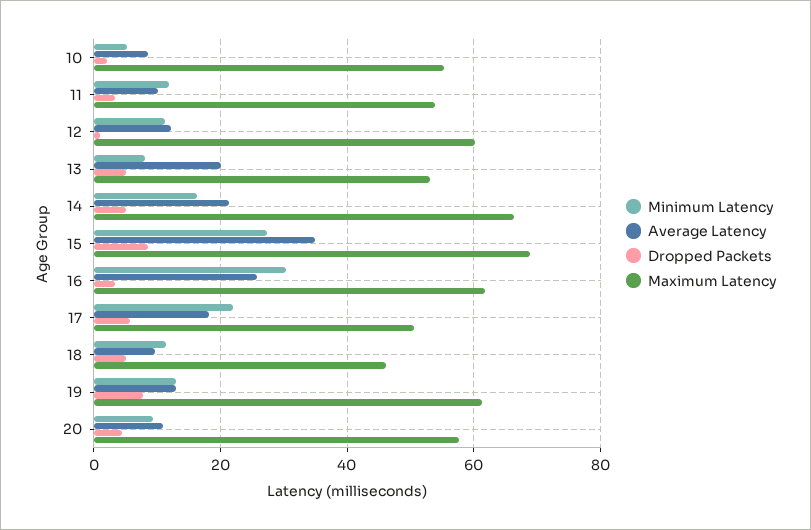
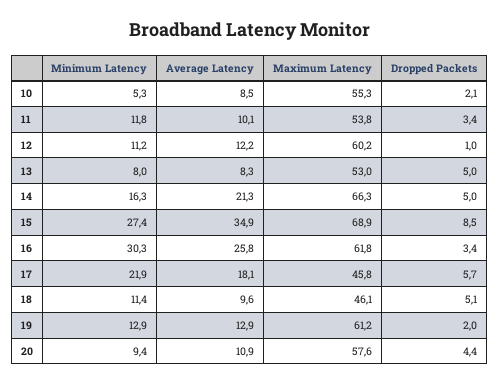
Average Latency, 13: 20 -> 8.3
Maximum Latency, 17: 50 -> 45.8
Dropped Packets, 19: 8 -> 2

